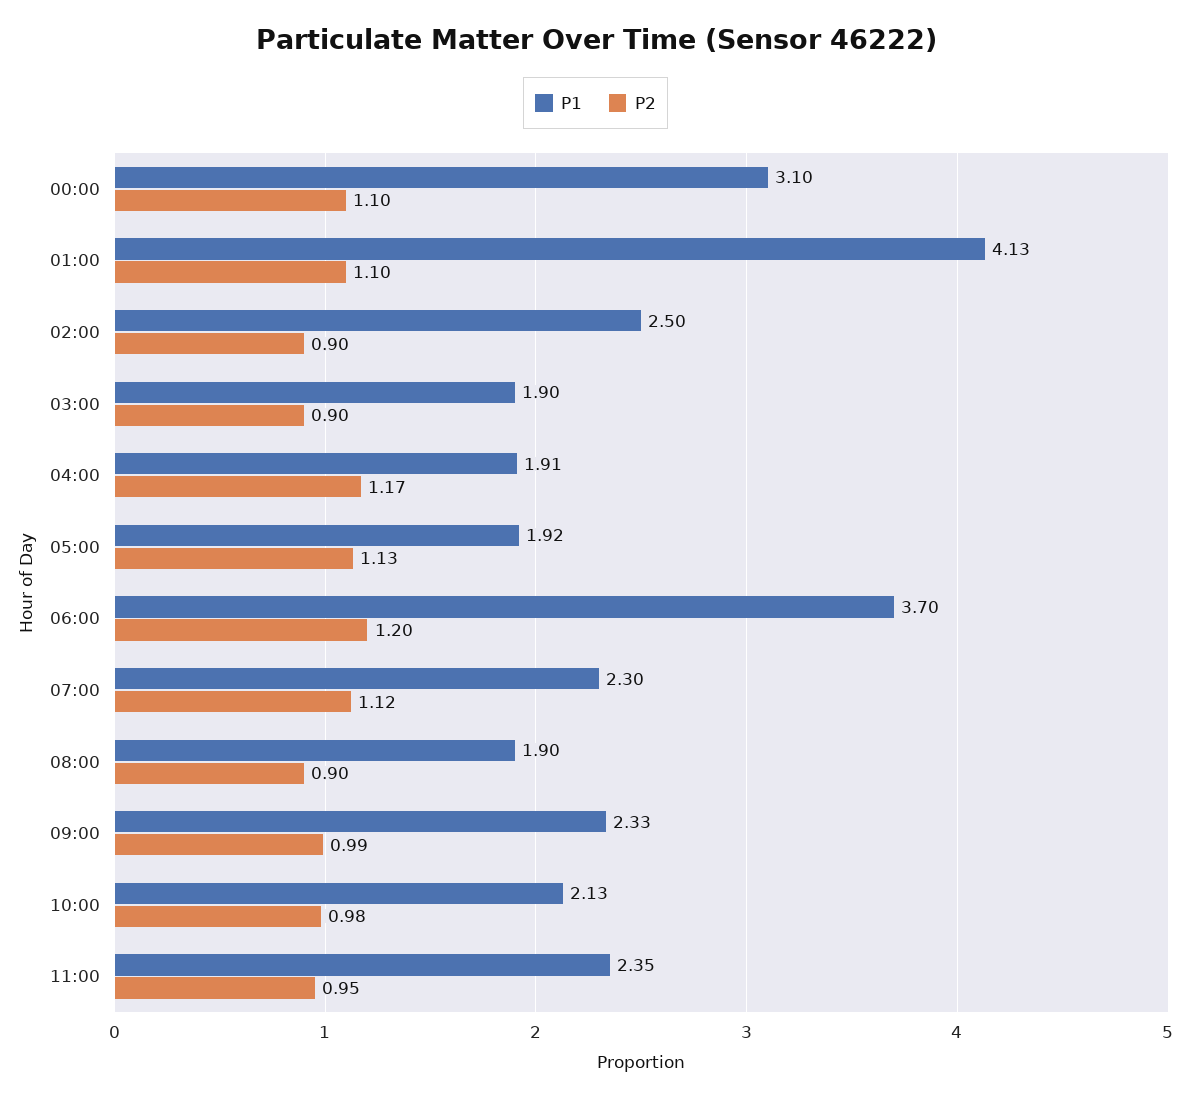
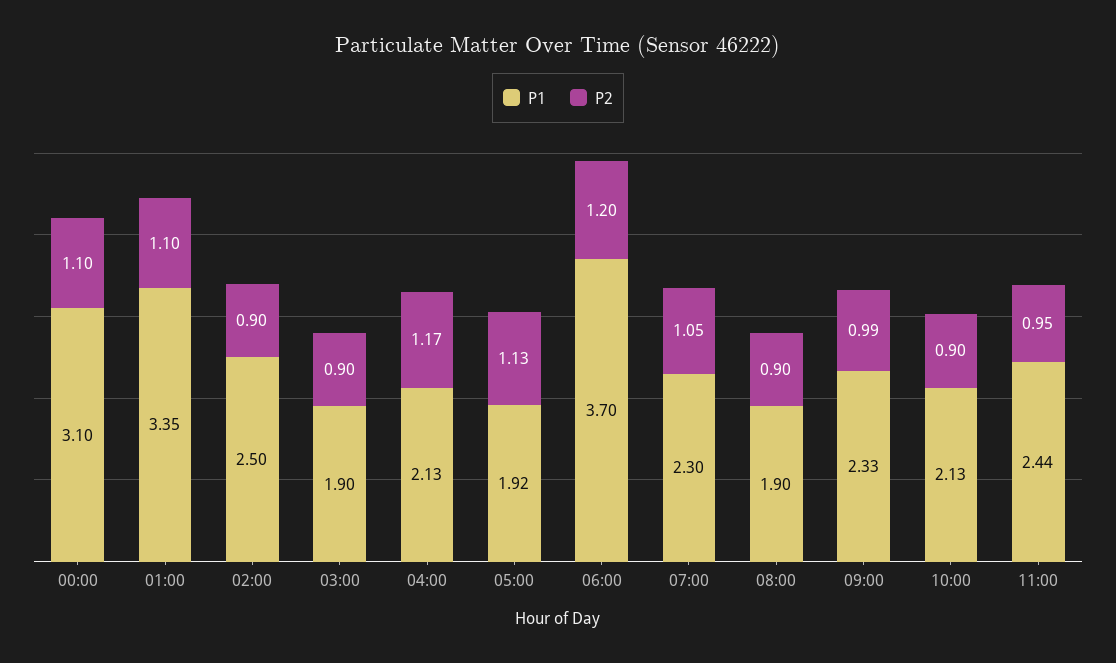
P1, 01:00: 4.13 -> 3.35
P1, 04:00: 1.91 -> 2.13
P2, 07:00: 1.12 -> 1.05
P2, 10:00: 0.98 -> 0.9
P1, 11:00: 2.35 -> 2.44

